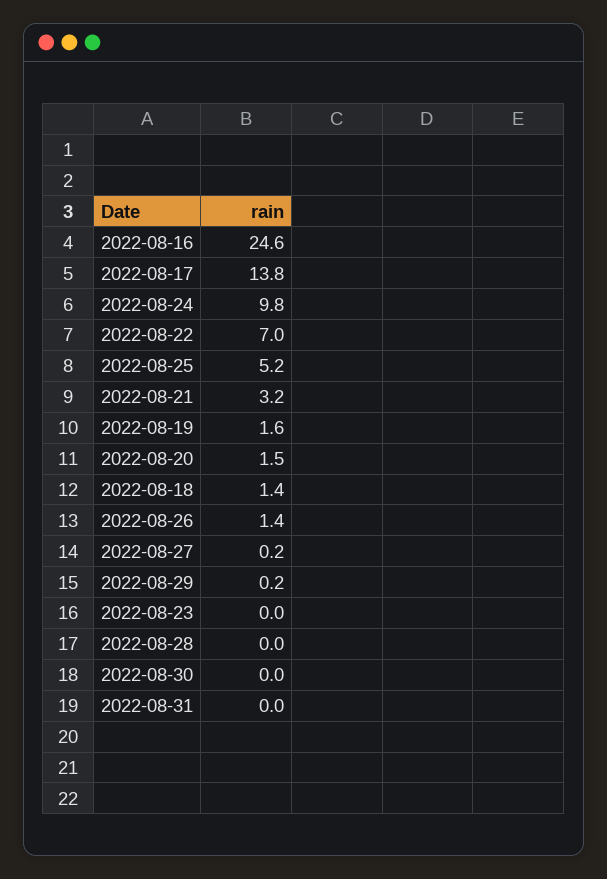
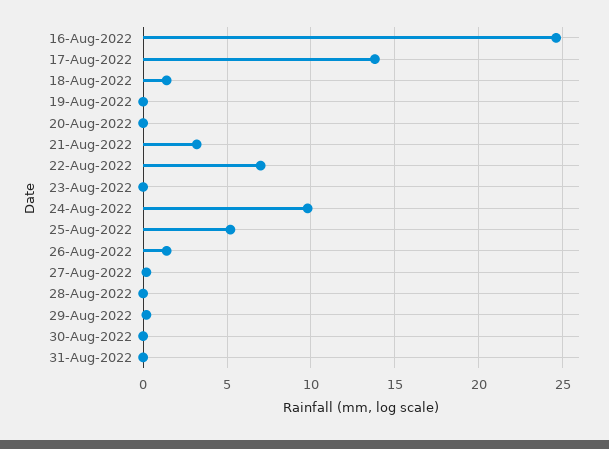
2022-08-19: 1.6 -> 0
2022-08-20: 1.5 -> 0

